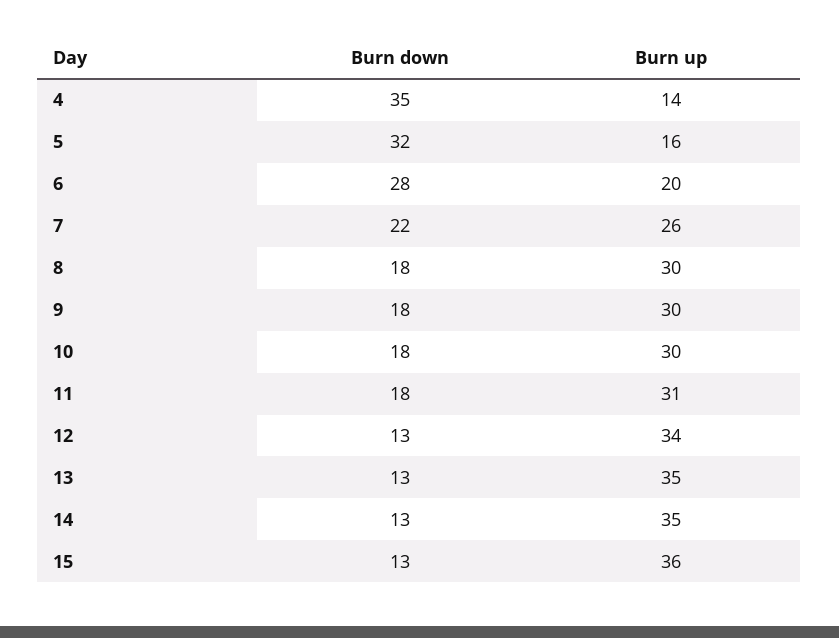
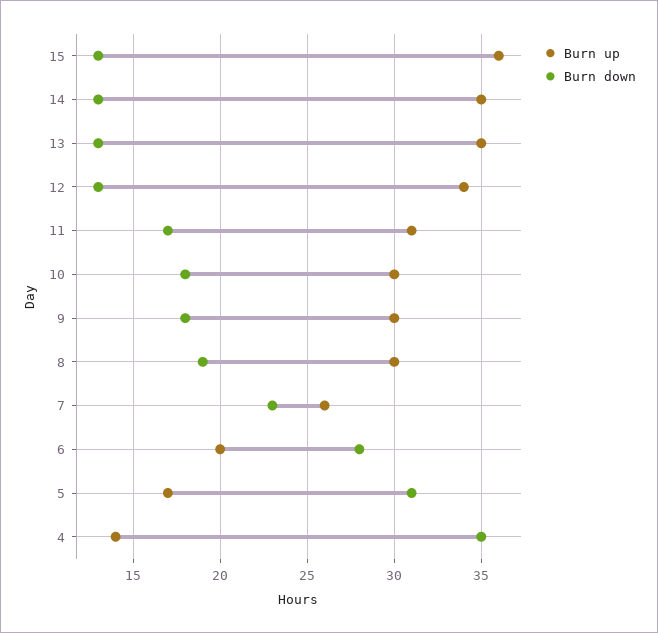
Burn down, 5: 32 -> 31
Burn up, 5: 16 -> 17
Burn down, 7: 22 -> 23
Burn down, 8: 18 -> 19
Burn down, 11: 18 -> 17

